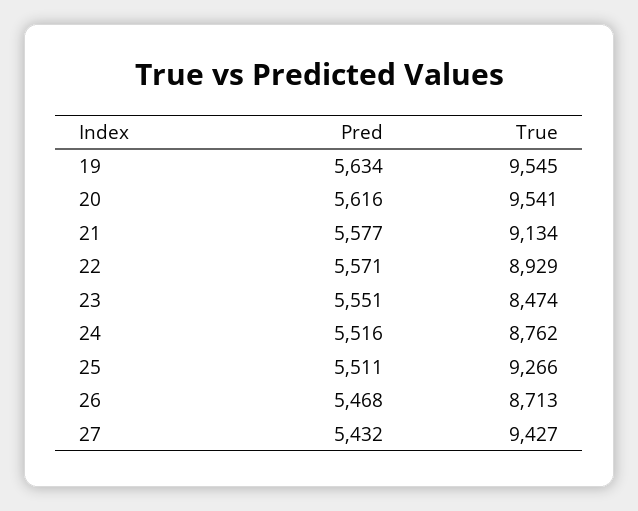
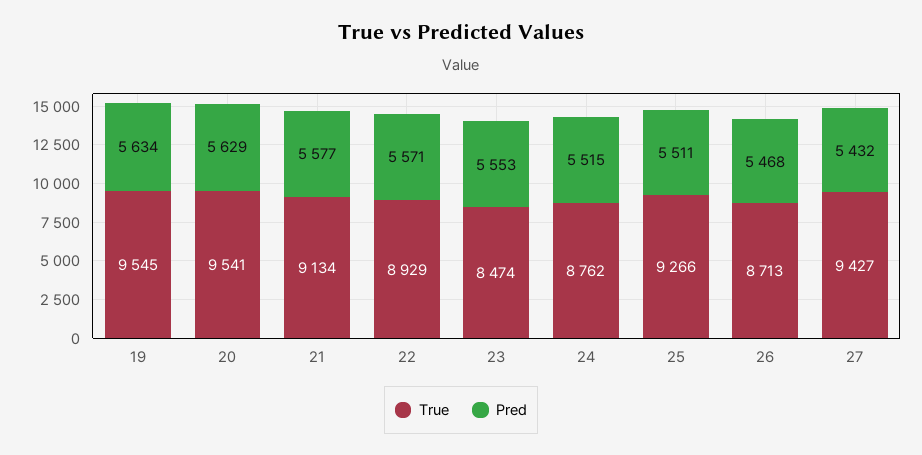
Pred, 20: 5616 -> 5629
Pred, 23: 5551 -> 5553
Pred, 24: 5516 -> 5515

